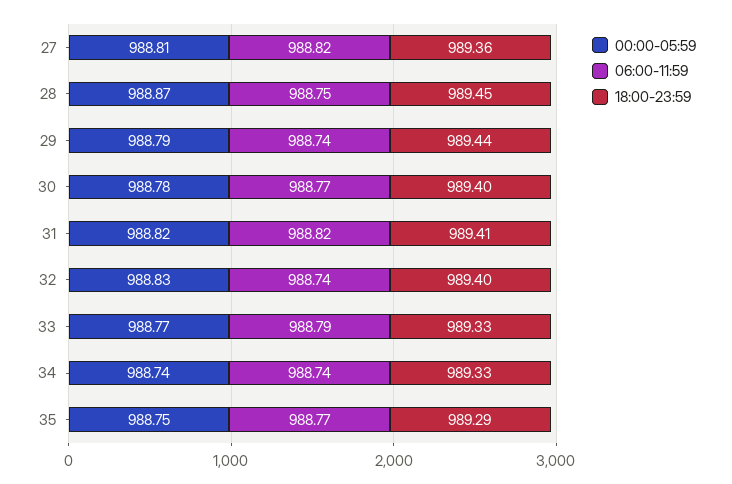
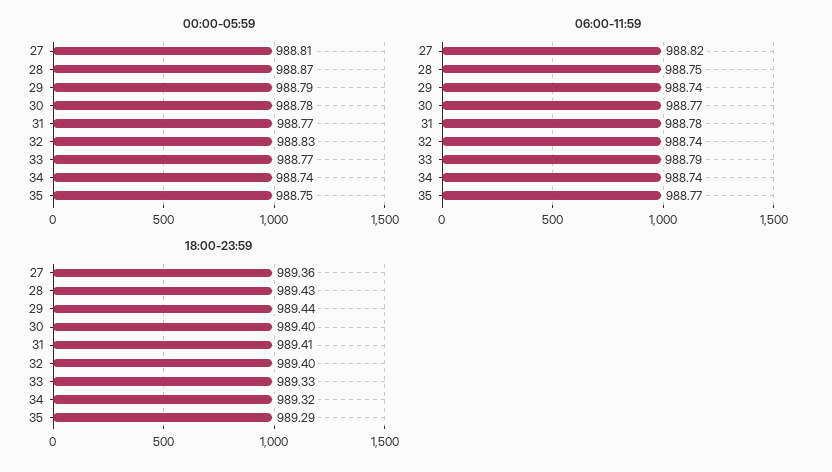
18:00-23:59, 28: 989.45 -> 989.43
00:00-05:59, 31: 988.82 -> 988.77
06:00-11:59, 31: 988.82 -> 988.78
18:00-23:59, 34: 989.33 -> 989.32

